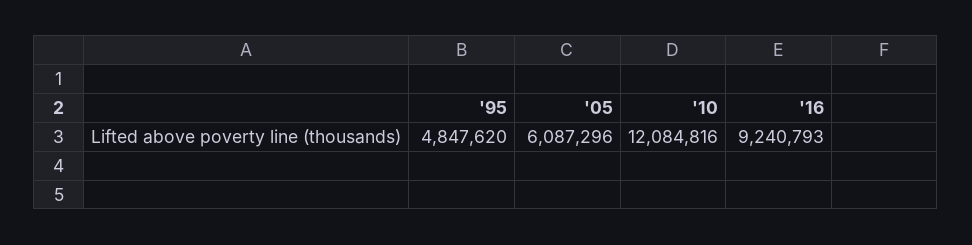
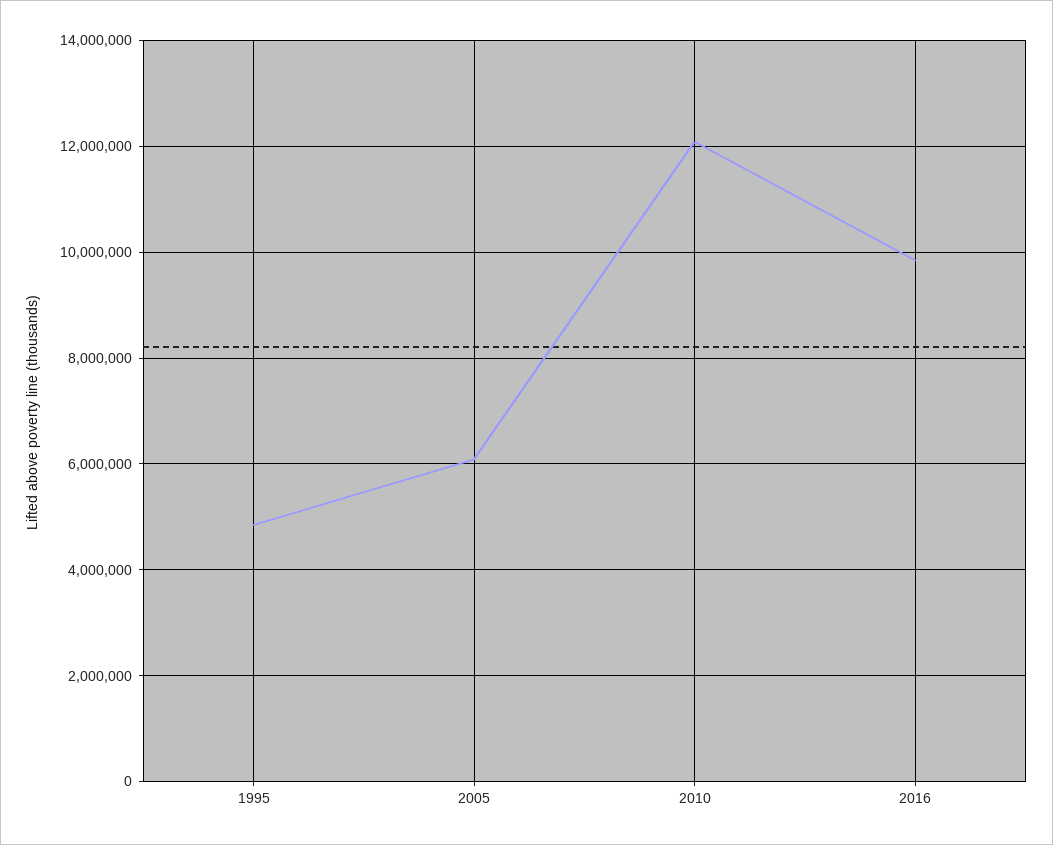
'16: 9240793 -> 9800000

